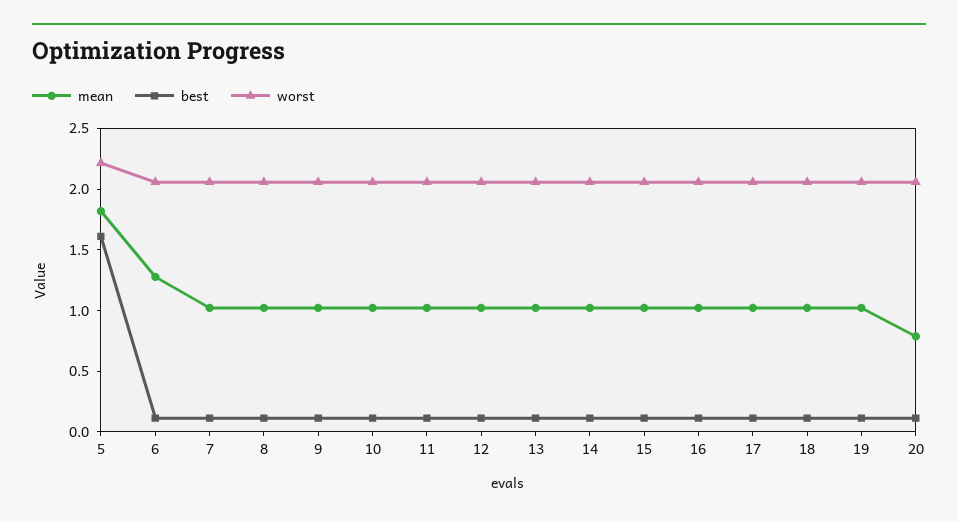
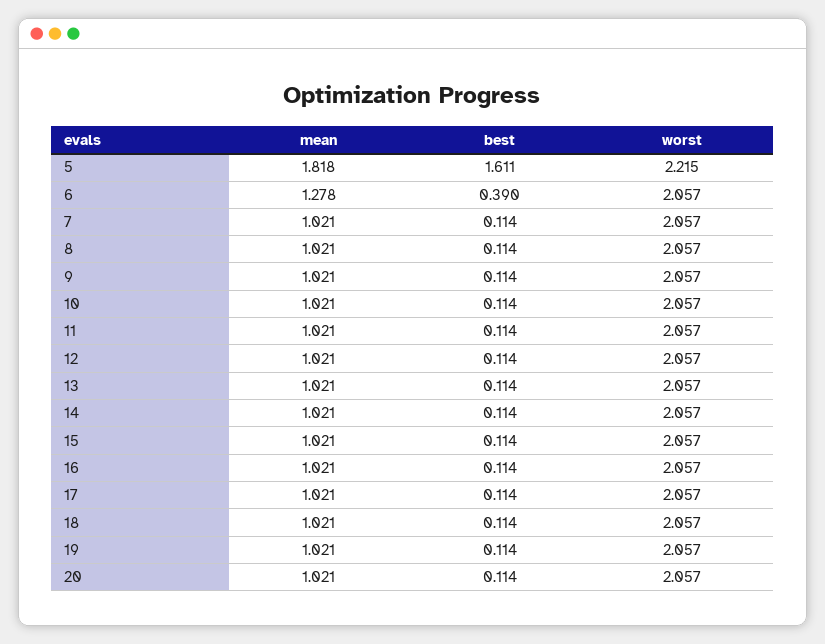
best, 6: 0.1 -> 0.39
mean, 20: 0.8 -> 1.021

